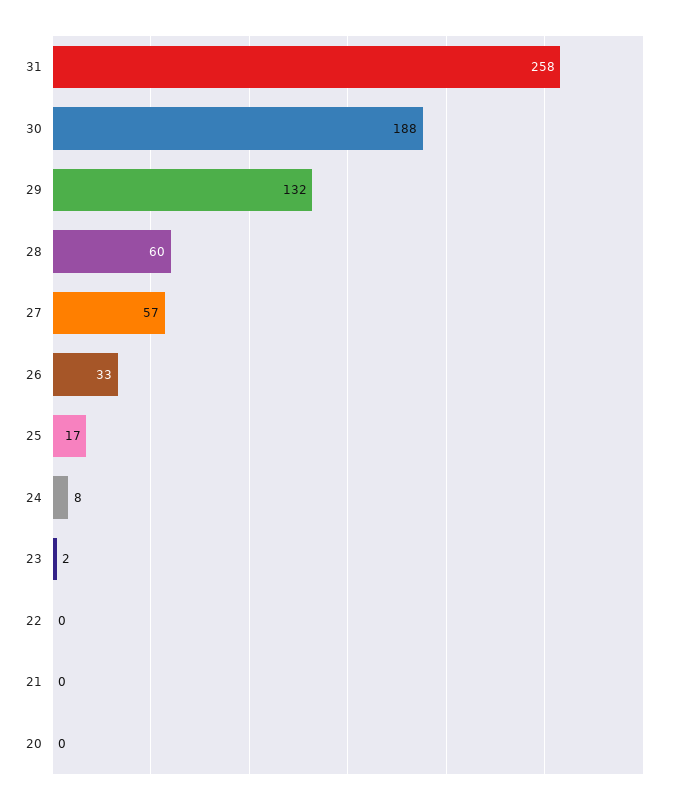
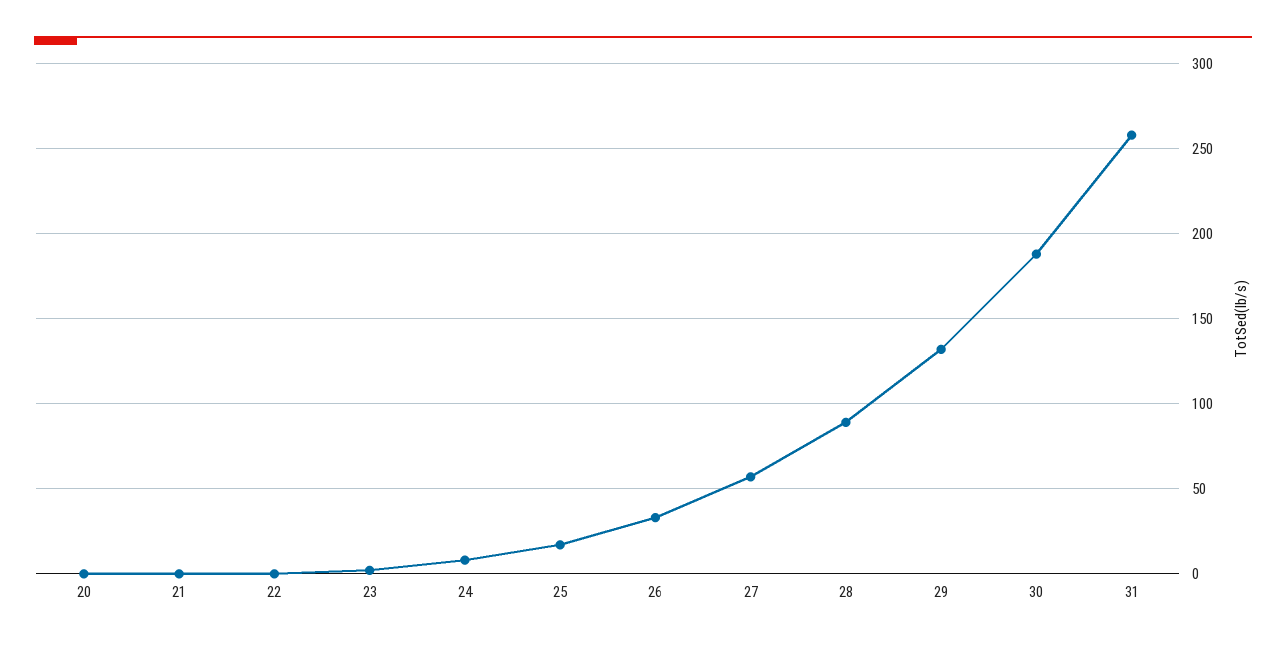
28: 60 -> 90

